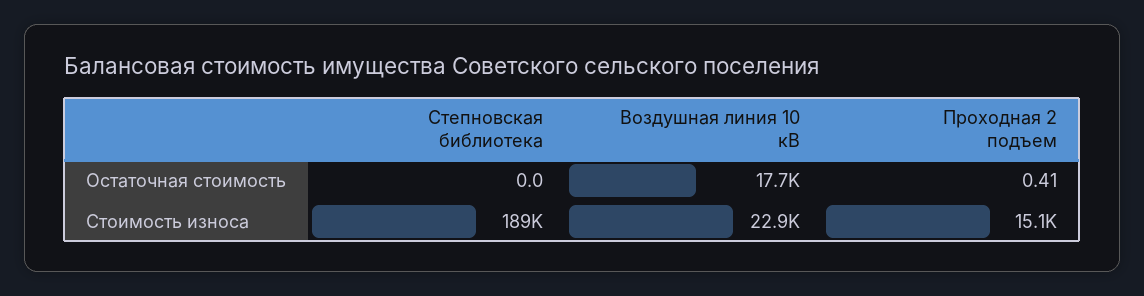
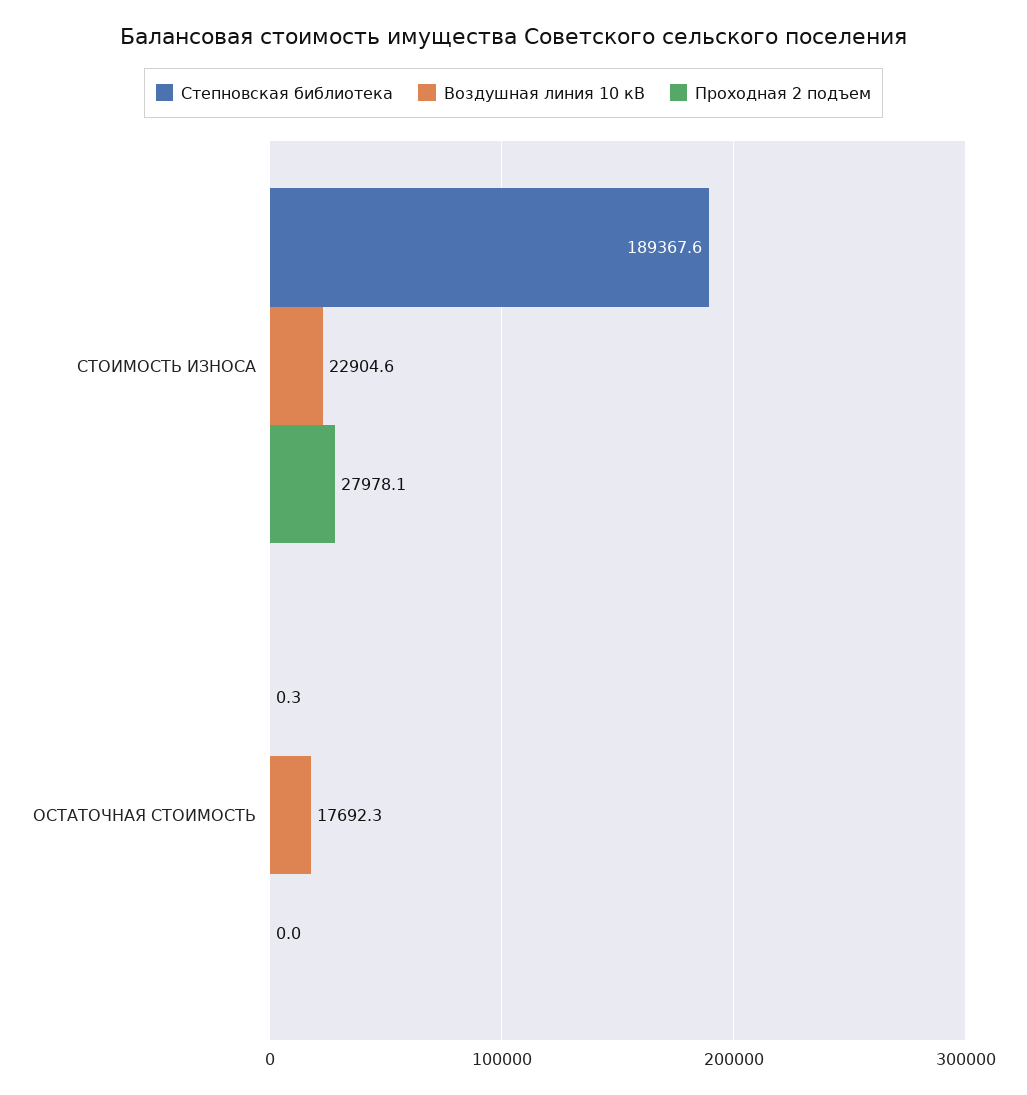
Степновская библиотека, Остаточная стоимость: 0 -> 0.3
Проходная 2 подъем, Остаточная стоимость: 0.41 -> 0
Проходная 2 подъем, Стоимость износа: 15100 -> 27978.1

